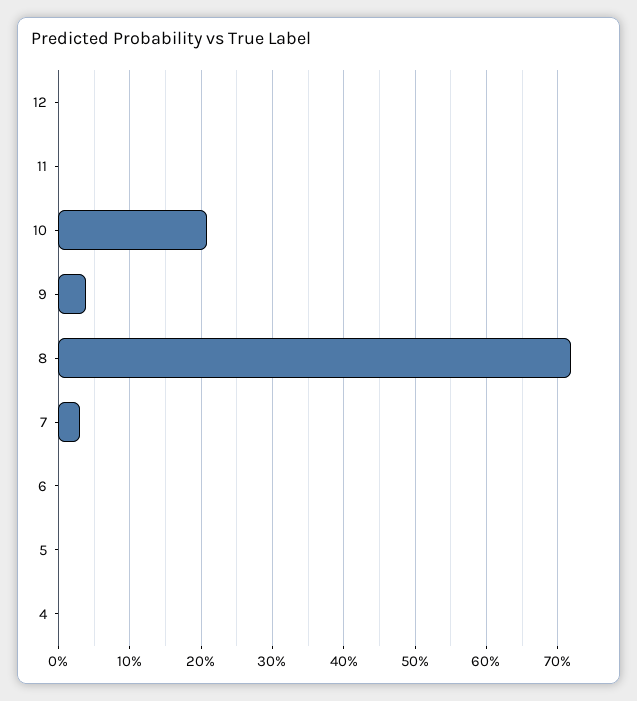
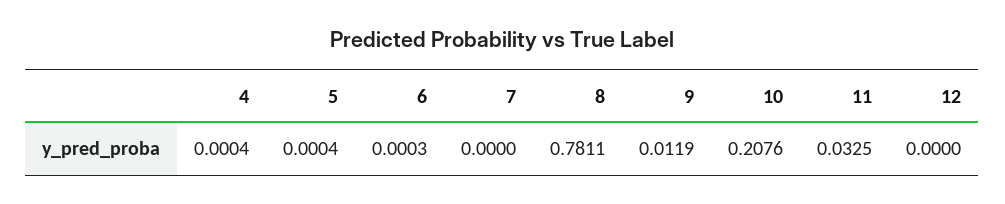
11: 0 -> 0.0325
9: 0.04 -> 0.0119
8: 0.72 -> 0.7811
7: 0.03 -> 0

